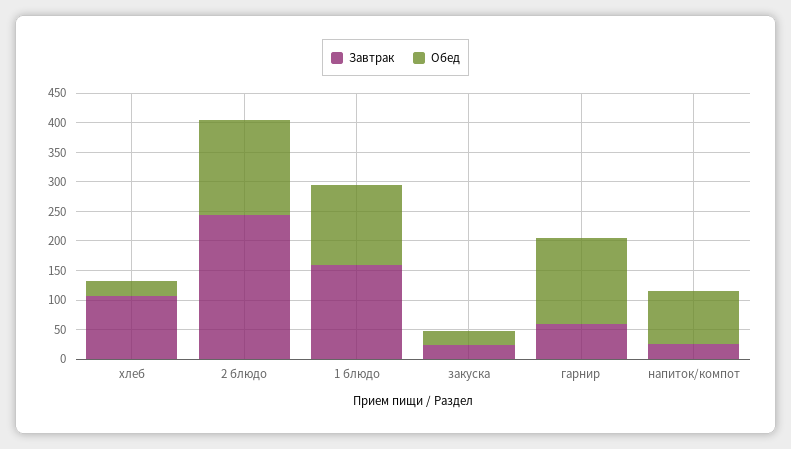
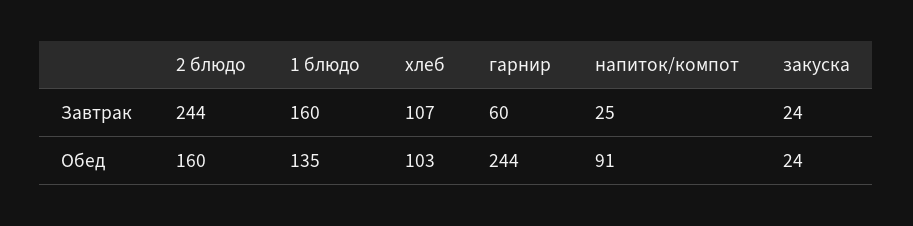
Обед, хлеб: 25 -> 103
Обед, гарнир: 150 -> 244

